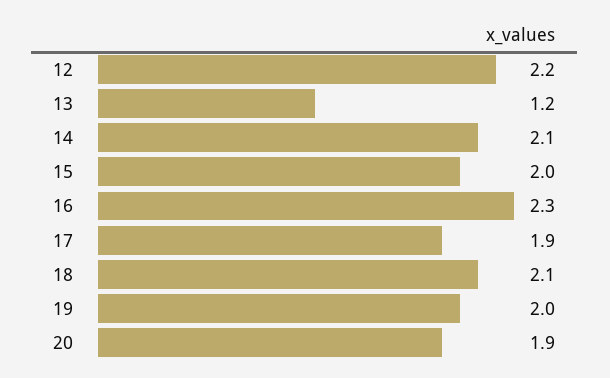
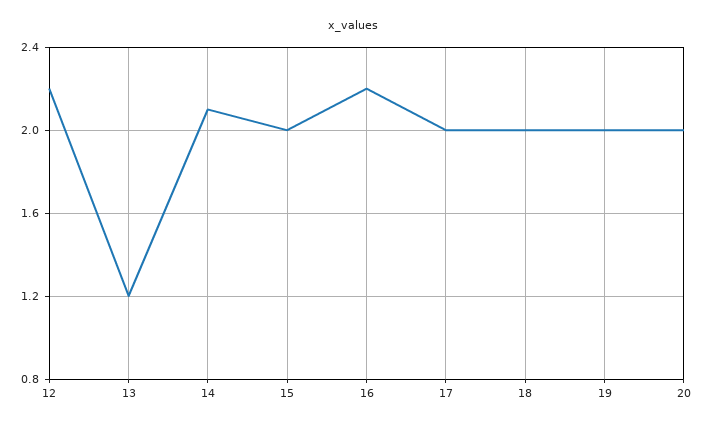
16: 2.3 -> 2.2
17: 1.9 -> 2
18: 2.1 -> 2
20: 1.9 -> 2

